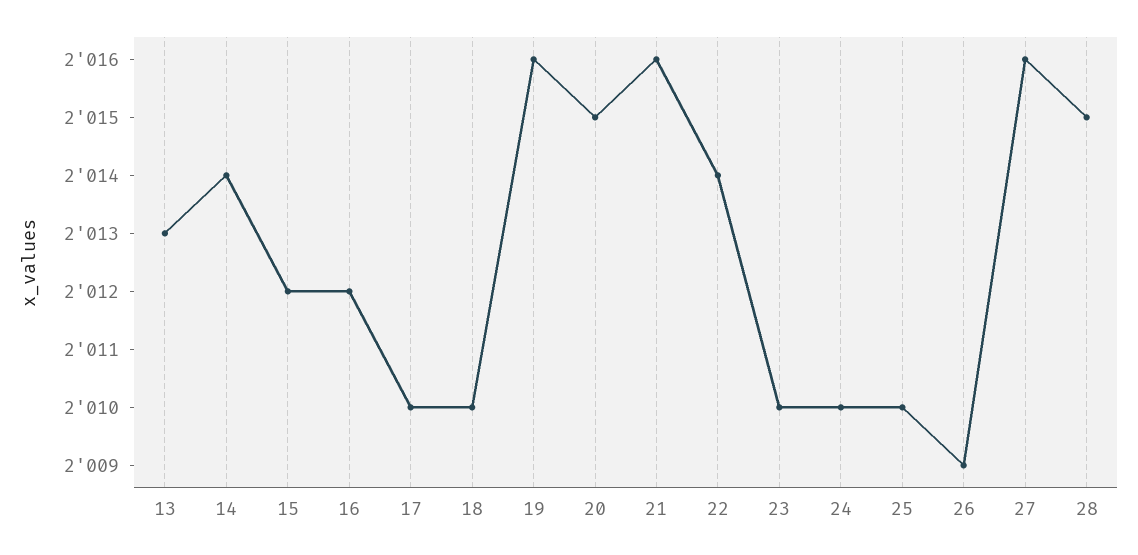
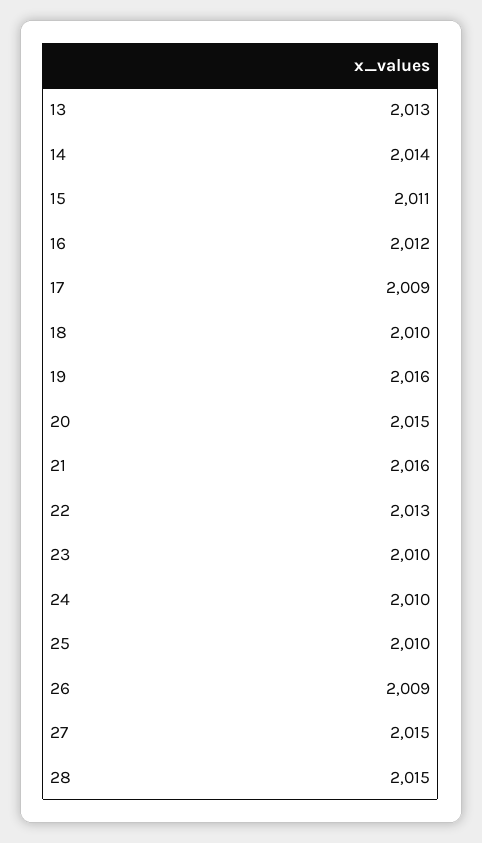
15: 2012 -> 2011
17: 2010 -> 2009
22: 2014 -> 2013
27: 2016 -> 2015

